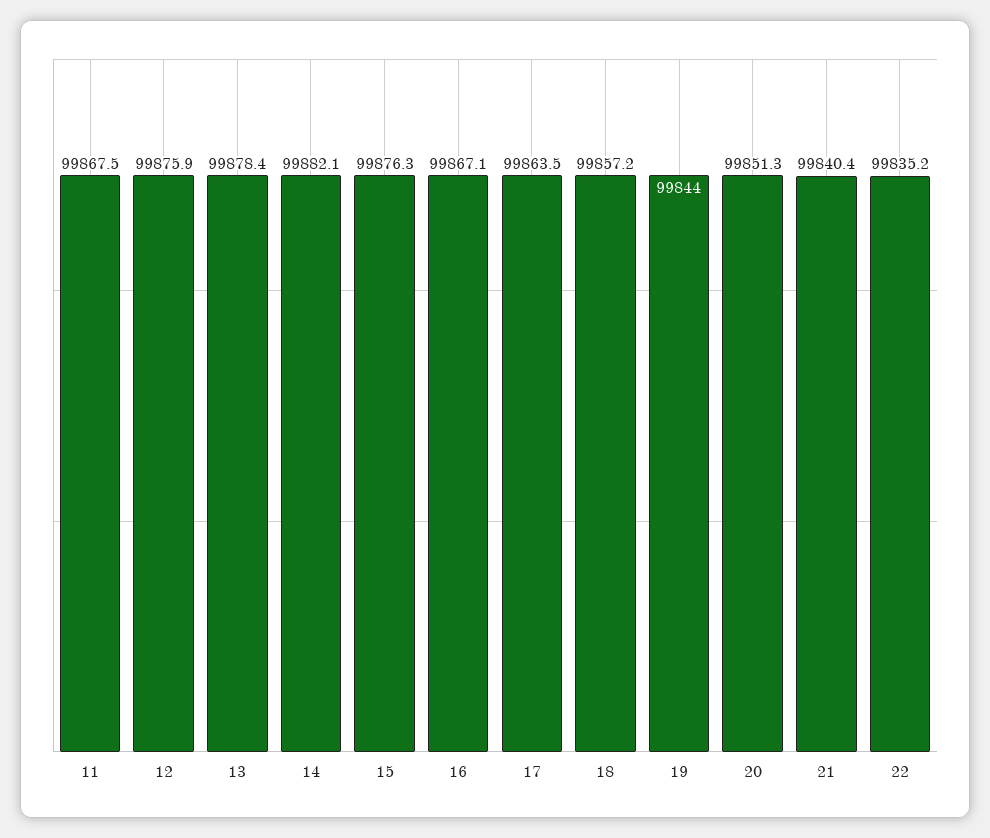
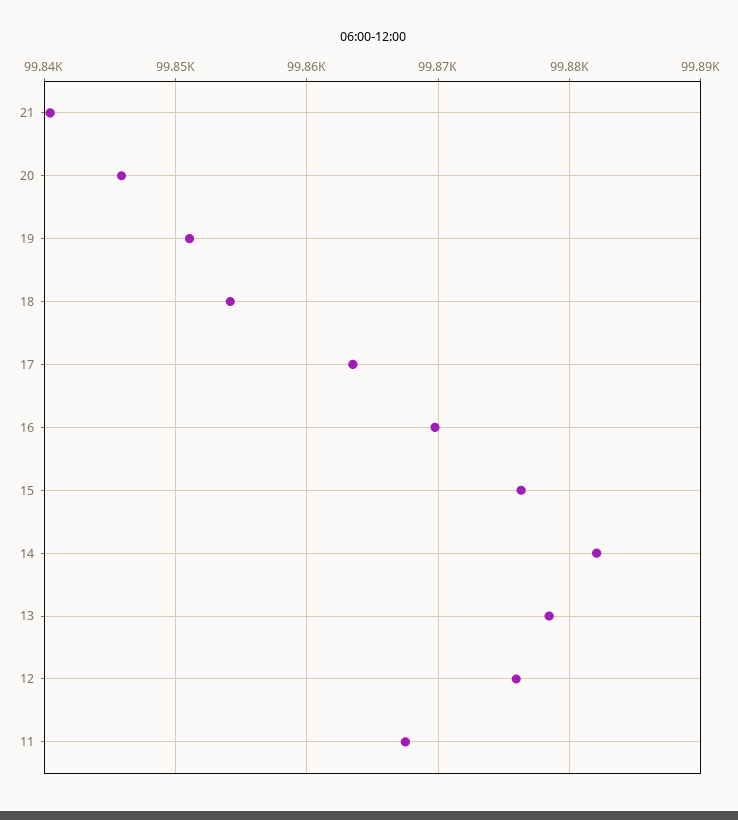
16: 99867.1 -> 99870
18: 99857.2 -> 99854
19: 99844 -> 99851
20: 99851.3 -> 99846
22: 99835.2 -> none

